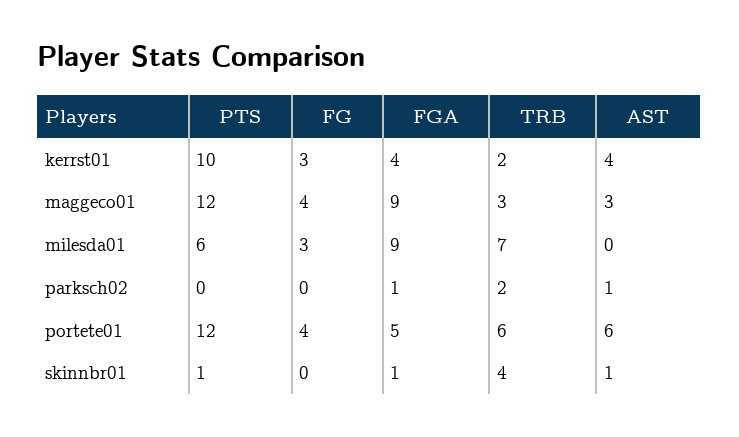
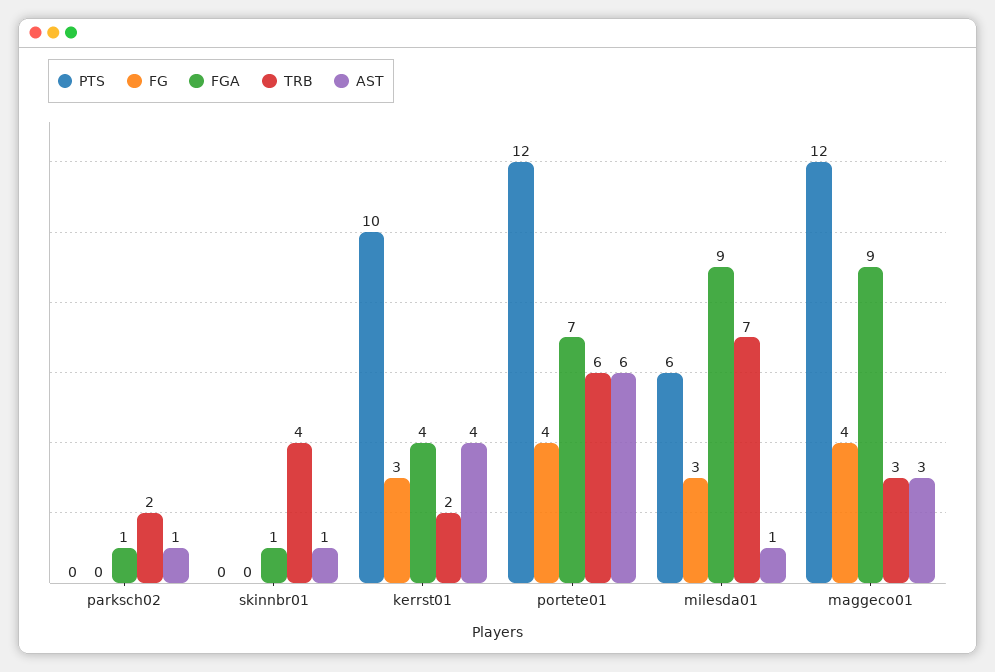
AST, milesda01: 0 -> 1
FGA, portete01: 5 -> 7
PTS, skinnbr01: 1 -> 0

